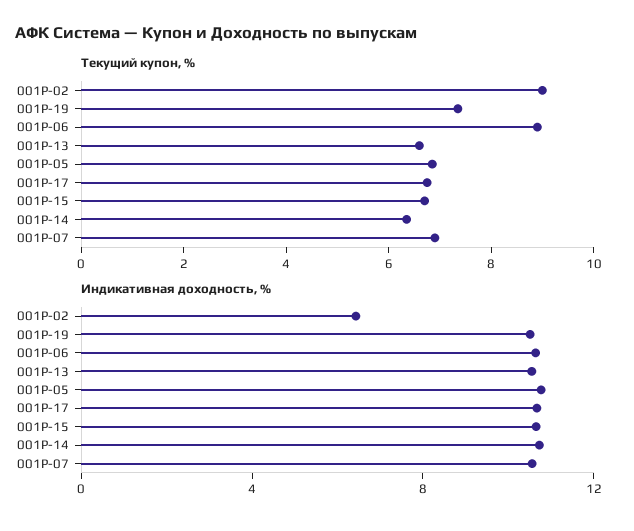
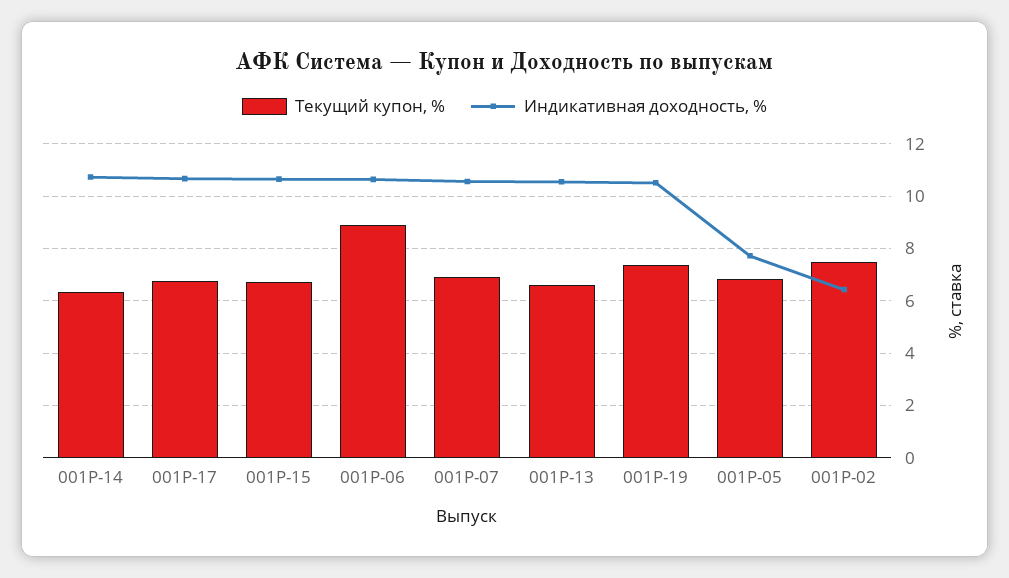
Текущий купон, %, 001P-02: 9 -> 7.5
Индикативная доходность, %, 001P-05: 11 -> 7.75

